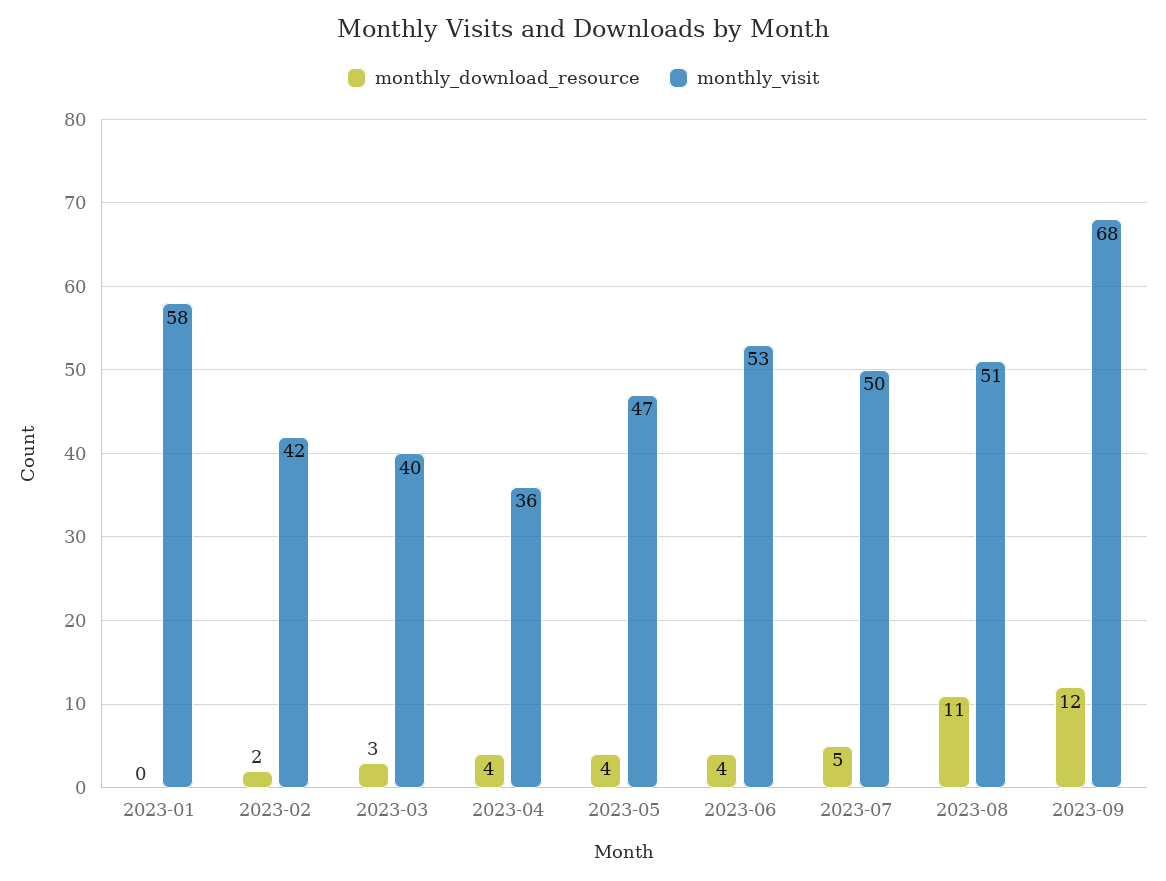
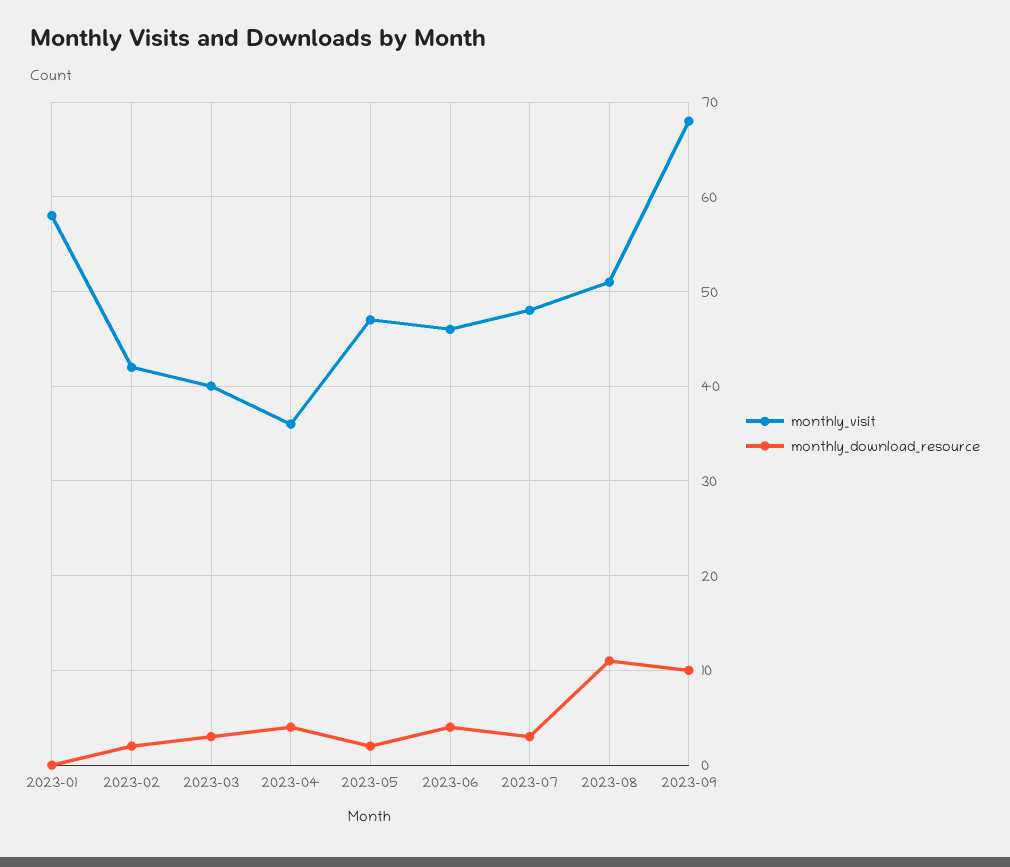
monthly_download_resource, 2023-05: 4 -> 2
monthly_visit, 2023-06: 53 -> 46
monthly_download_resource, 2023-07: 5 -> 3
monthly_visit, 2023-07: 50 -> 48
monthly_download_resource, 2023-09: 12 -> 10

